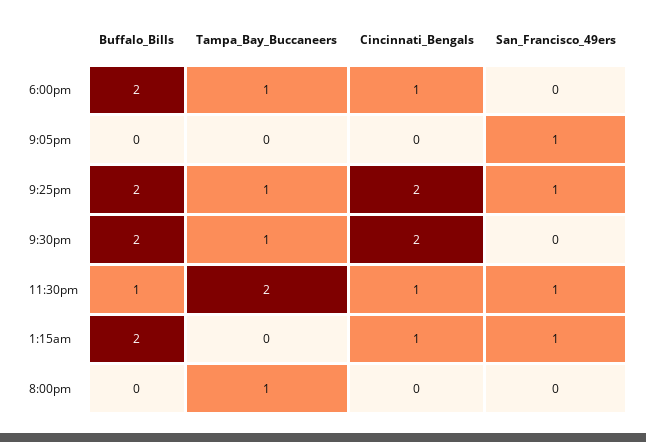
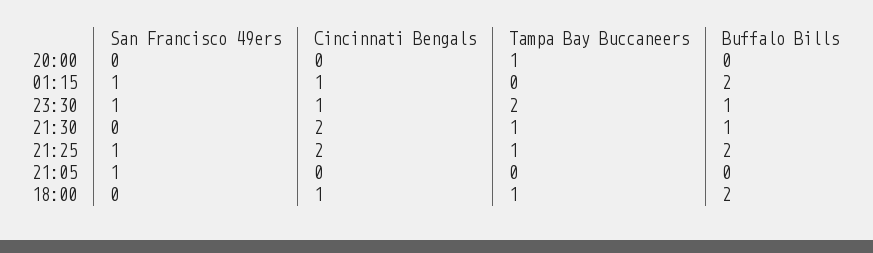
Buffalo_Bills, 9:30pm: 2 -> 1

